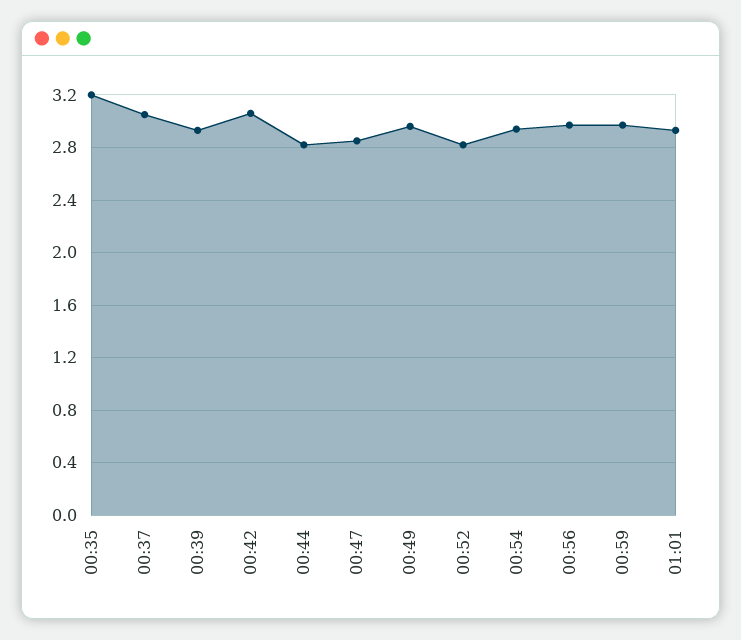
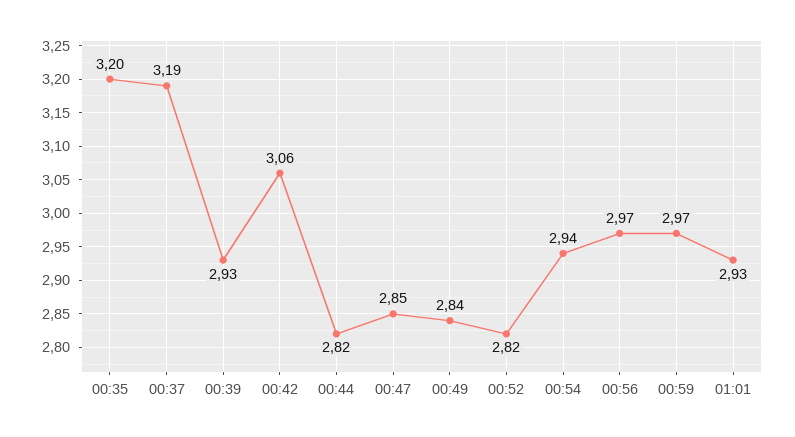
00:37: 3.05 -> 3.19
00:49: 2.95 -> 2.84

